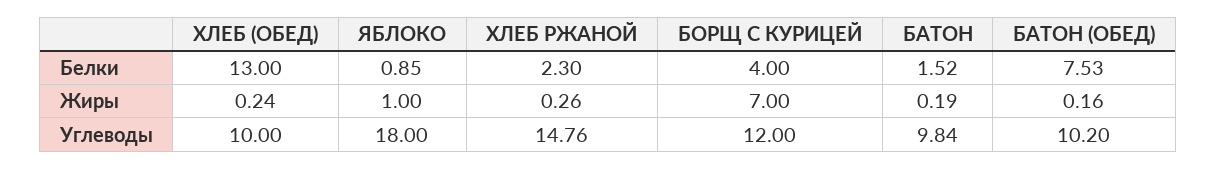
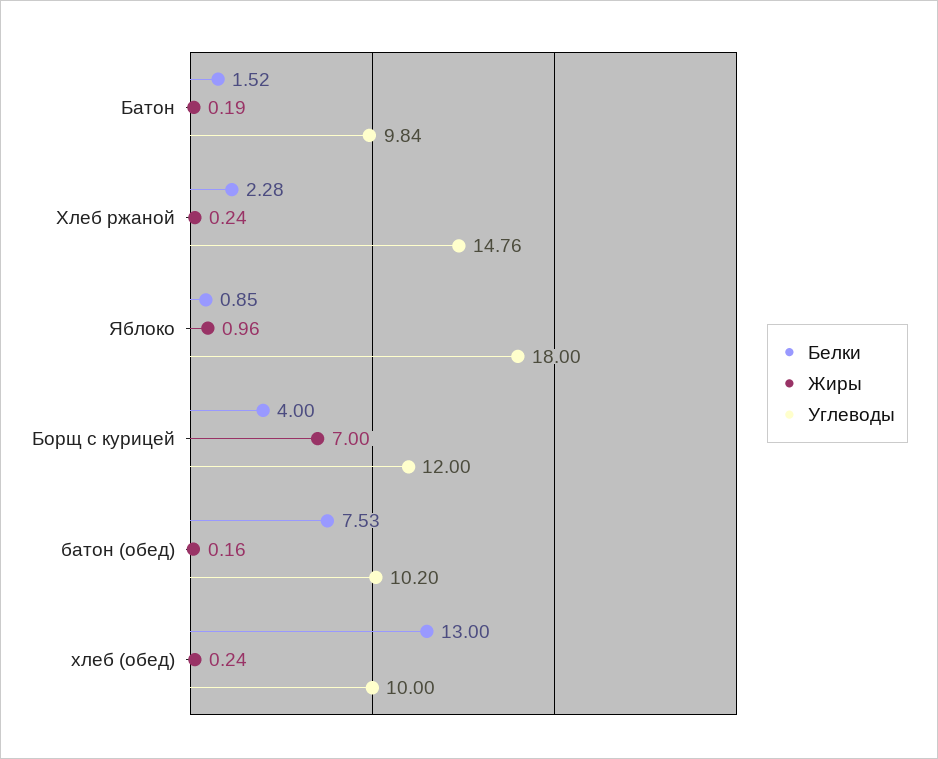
Белки, ХЛЕБ РЖАНОЙ: 2.3 -> 2.28
Жиры, ЯБЛОКО: 1 -> 0.96
Жиры, ХЛЕБ РЖАНОЙ: 0.26 -> 0.24

